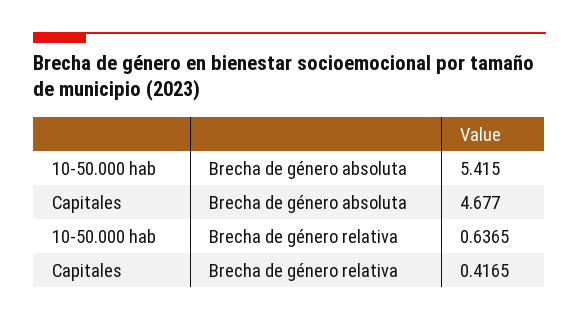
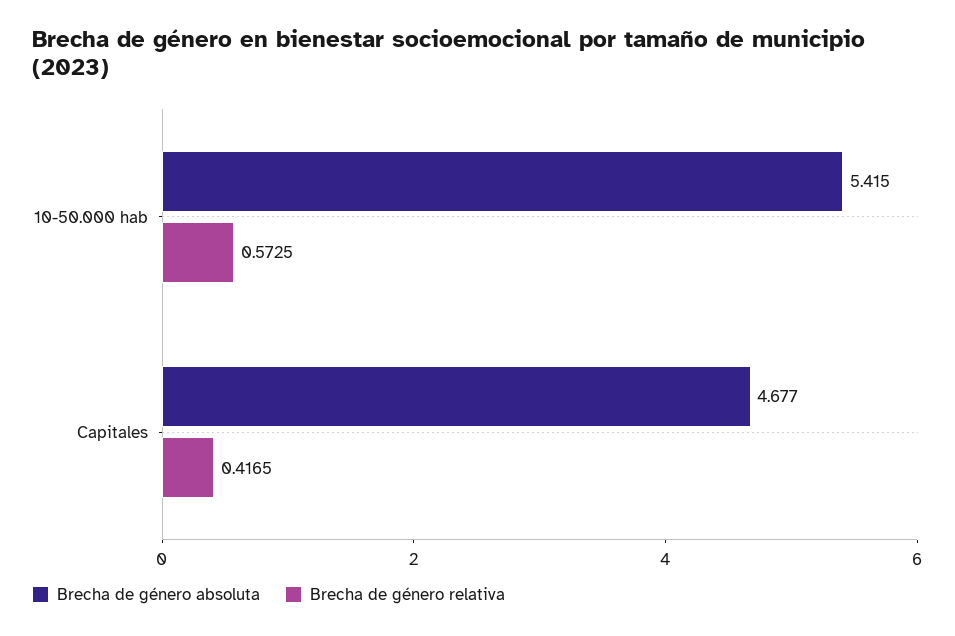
Brecha de género relativa, 10-50.000 hab: 0.6365 -> 0.5725

